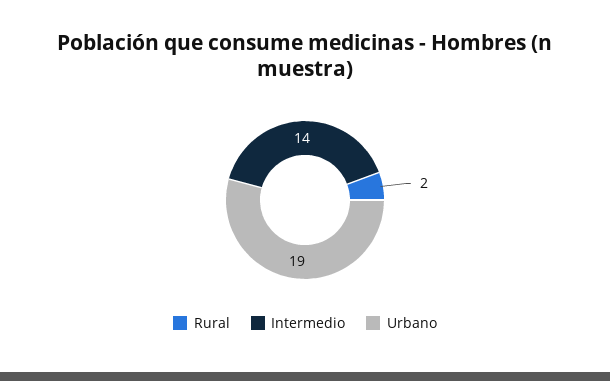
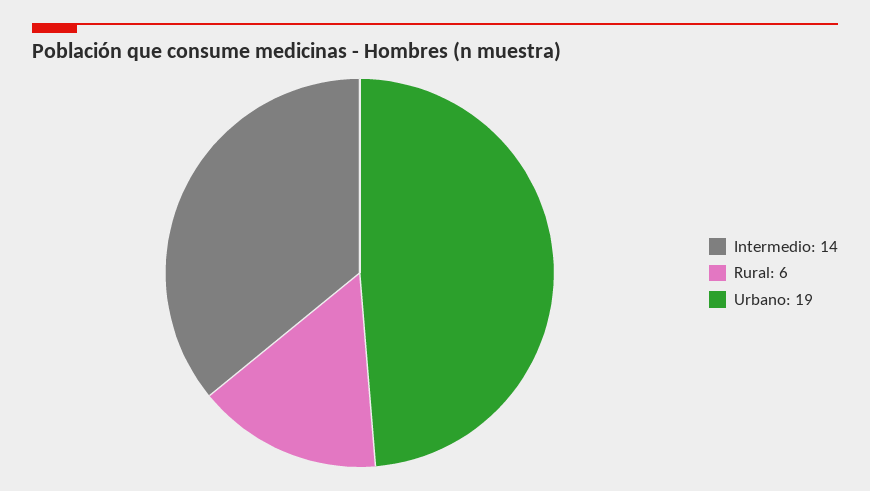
Rural: 2 -> 6

